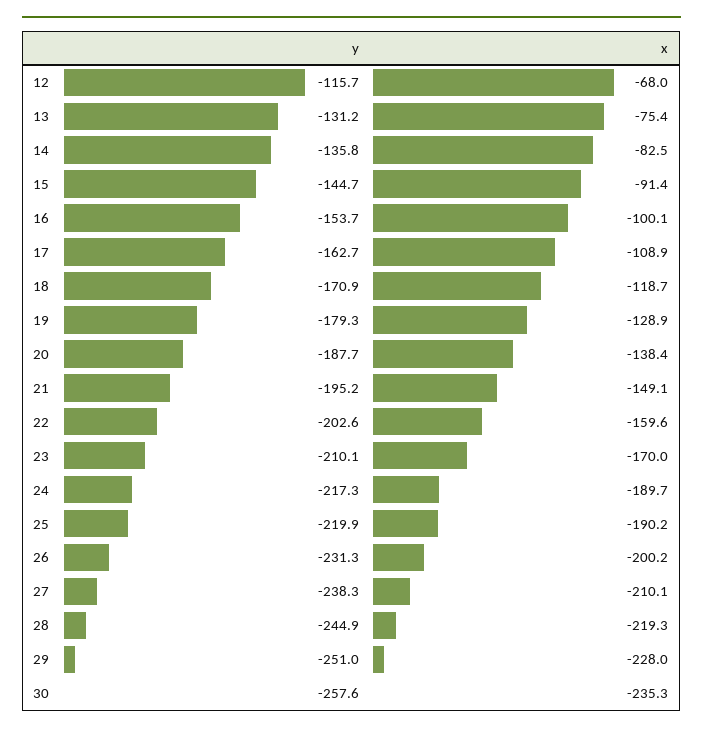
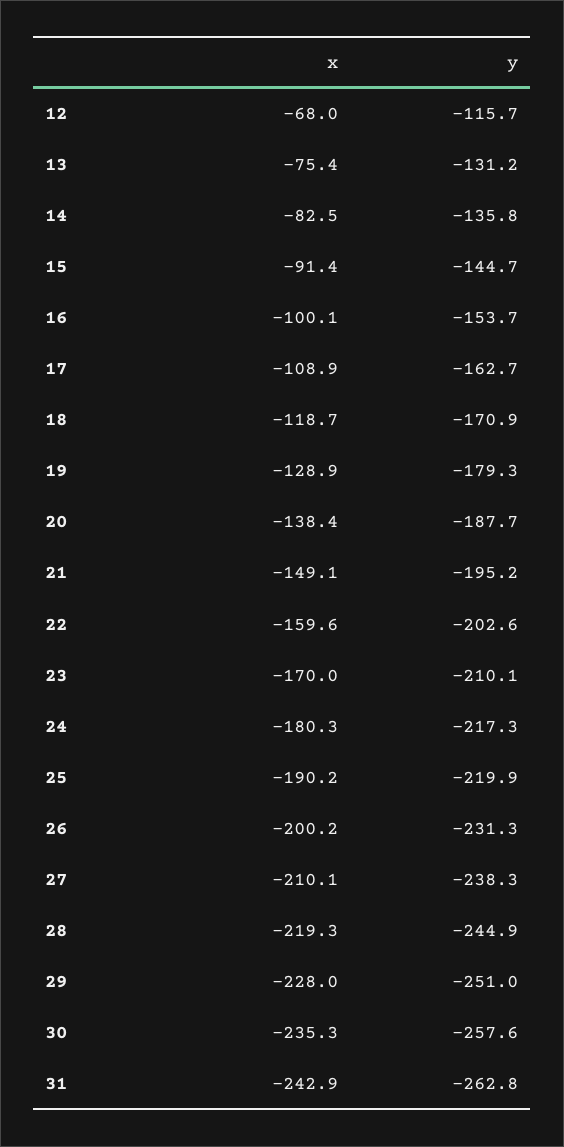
x, 24: -189.7 -> -180.3
x, 31: none -> -242.9
y, 31: none -> -262.8

